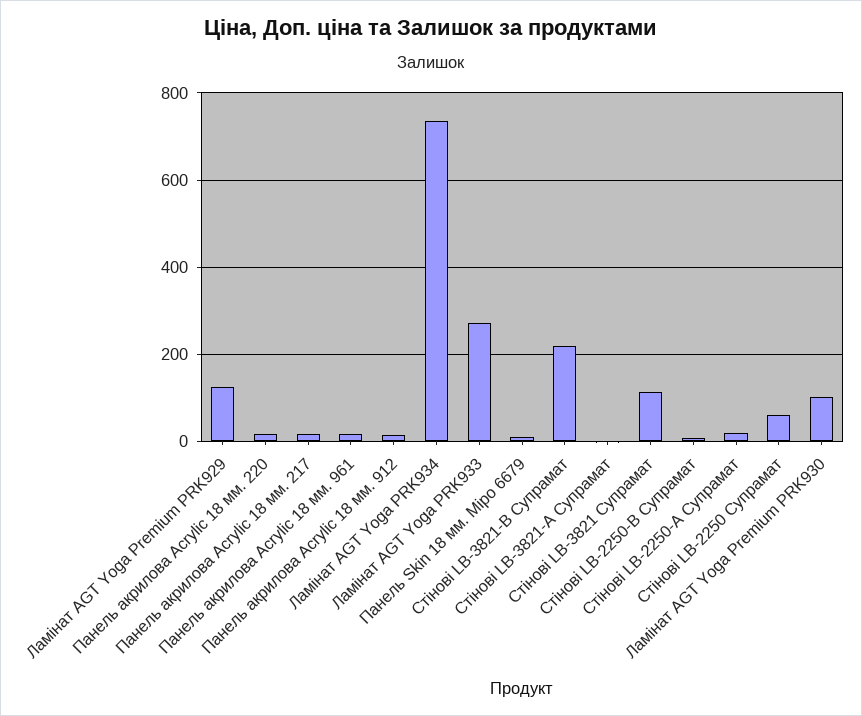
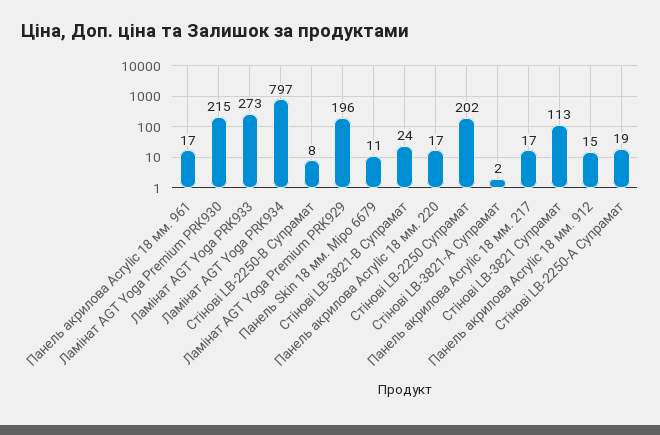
Ламінат AGT Yoga Premium PRK929: 120 -> 196
Ламінат AGT Yoga PRK934: 740 -> 797
Стінові LB-3821-В Супрамат: 220 -> 24
Стінові LB-2250 Супрамат: 60 -> 202
Ламінат AGT Yoga Premium PRK930: 100 -> 215

